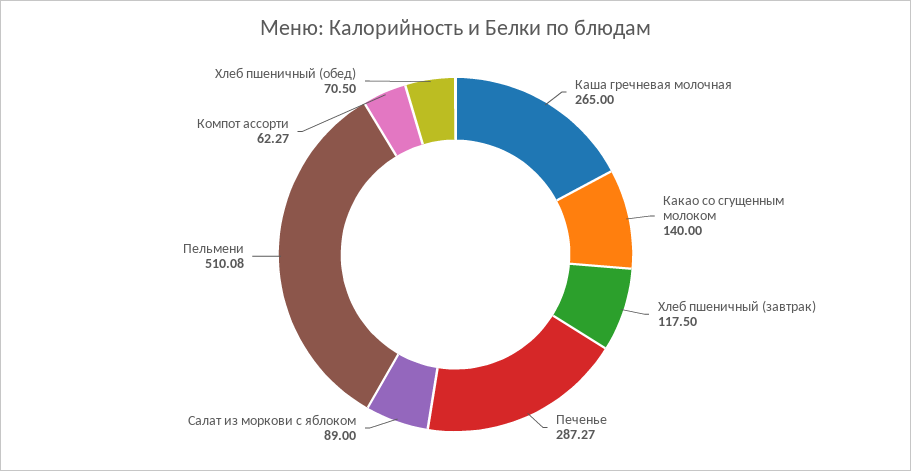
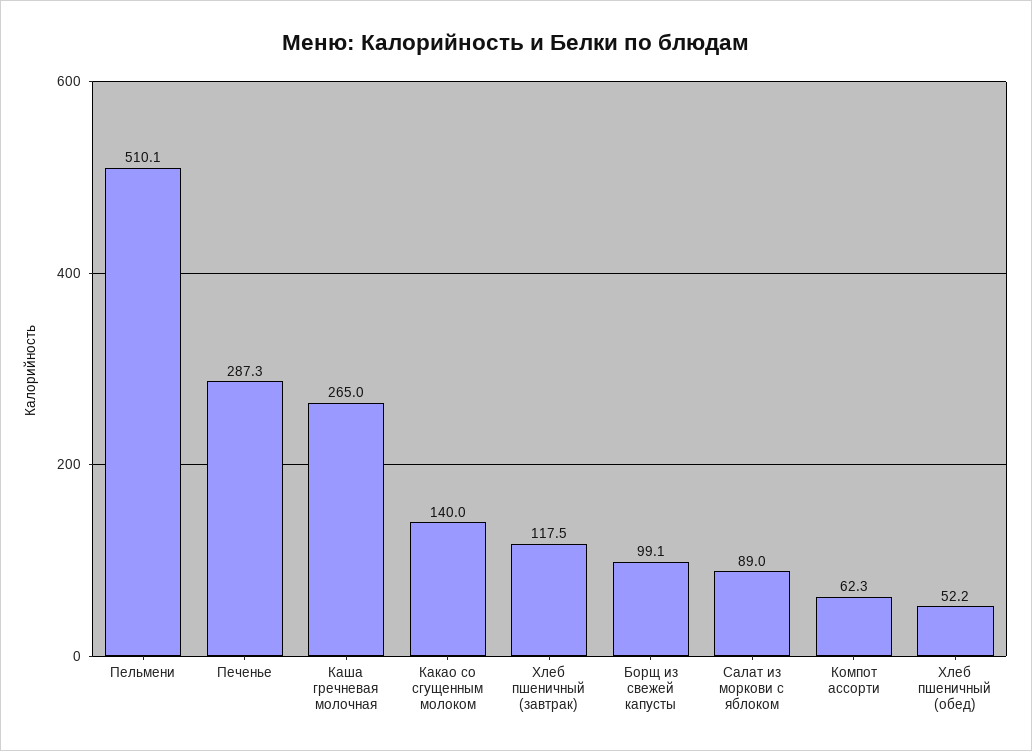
Хлеб пшеничный (обед): 70.5 -> 52.2
Борщ из свежей капусты: none -> 99.1

